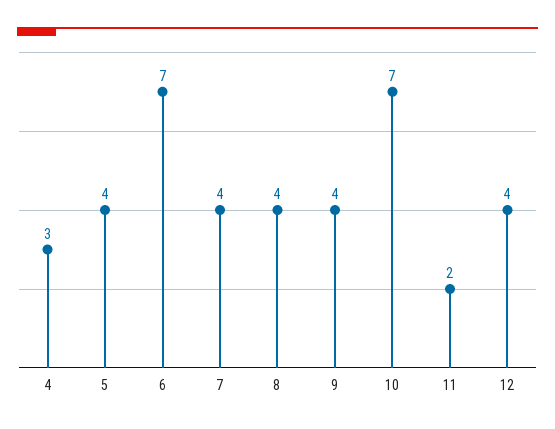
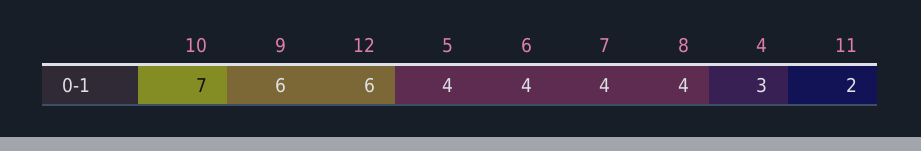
6: 7 -> 4
9: 4 -> 6
12: 4 -> 6

